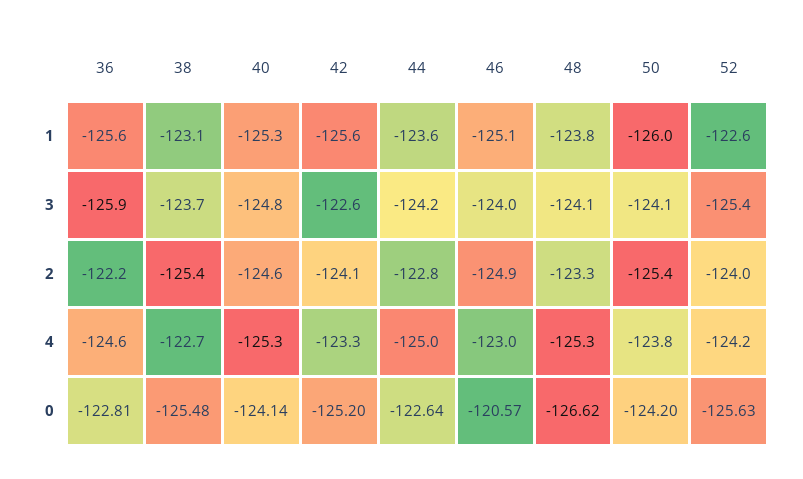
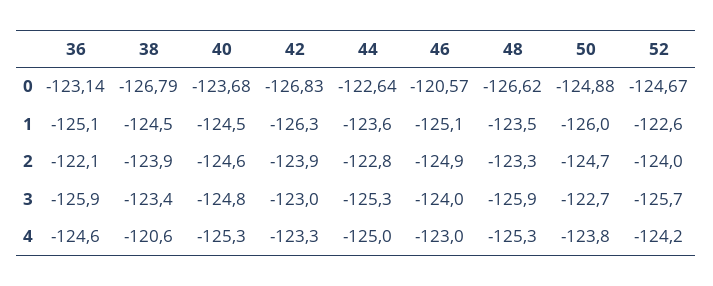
36, 1: -125.6 -> -125.1
38, 1: -123.1 -> -124.5
40, 1: -125.3 -> -124.5
42, 1: -125.6 -> -126.3
48, 1: -123.8 -> -123.5
38, 3: -123.7 -> -123.4
42, 3: -122.6 -> -123
44, 3: -124.2 -> -125.3
48, 3: -124.1 -> -125.9
50, 3: -124.1 -> -122.7
52, 3: -125.4 -> -125.7
36, 2: -122.2 -> -122.1
38, 2: -125.4 -> -123.9
42, 2: -124.1 -> -123.9
50, 2: -125.4 -> -124.7
38, 4: -122.7 -> -120.6
36, 0: -122.81 -> -123.14
38, 0: -125.48 -> -126.79
40, 0: -124.14 -> -123.68
42, 0: -125.2 -> -126.83
50, 0: -124.2 -> -124.88
52, 0: -125.63 -> -124.67

